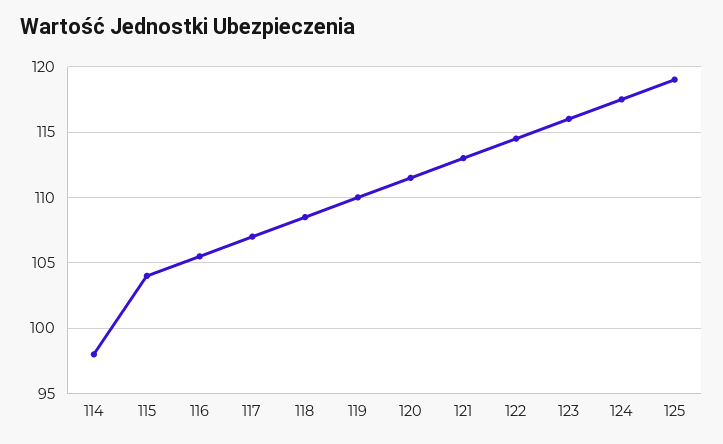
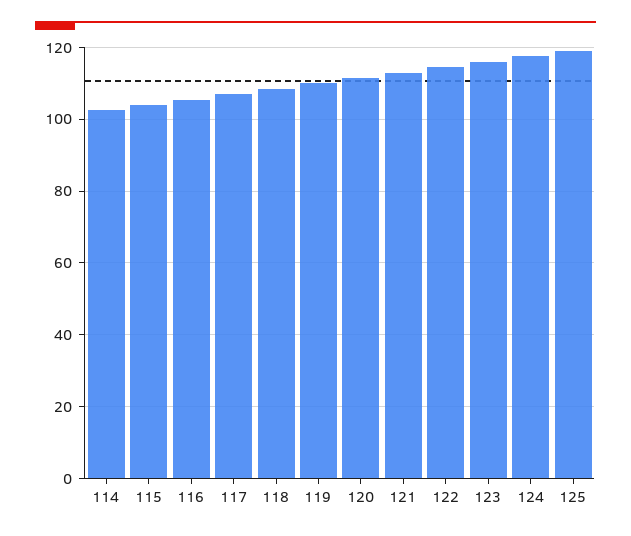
114: 98 -> 102

